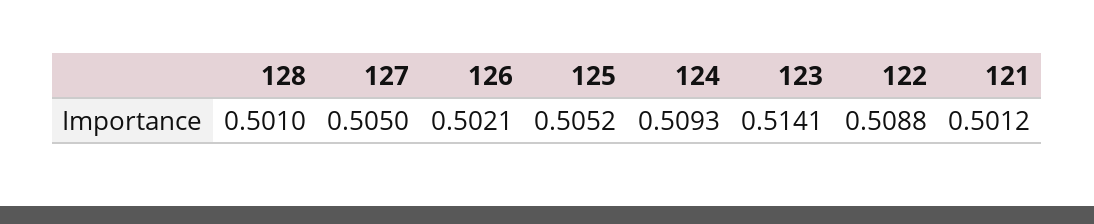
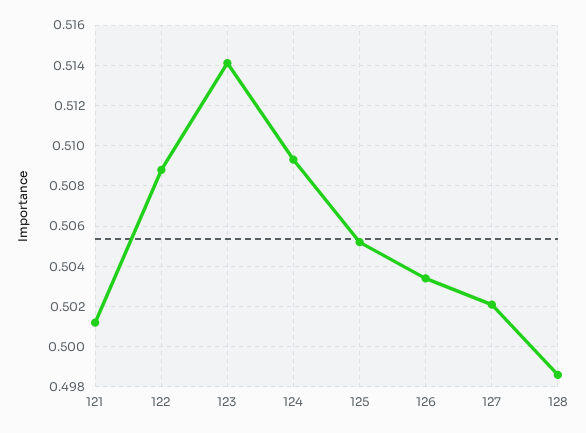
128: 0.501 -> 0.4985
127: 0.505 -> 0.502
126: 0.5021 -> 0.5035

